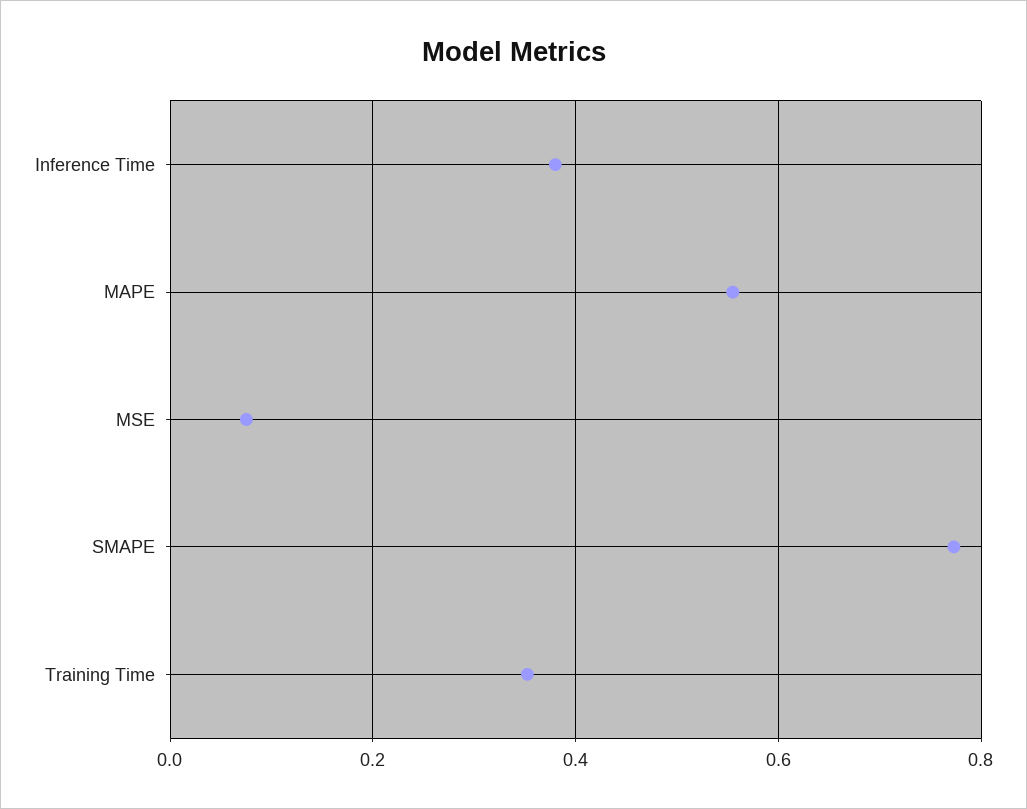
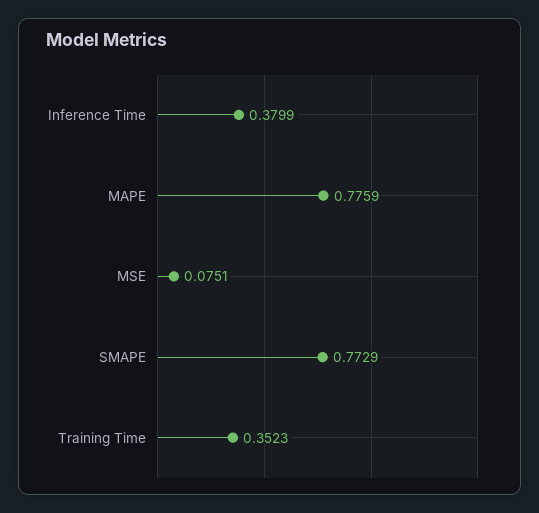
MAPE: 0.56 -> 0.7759

